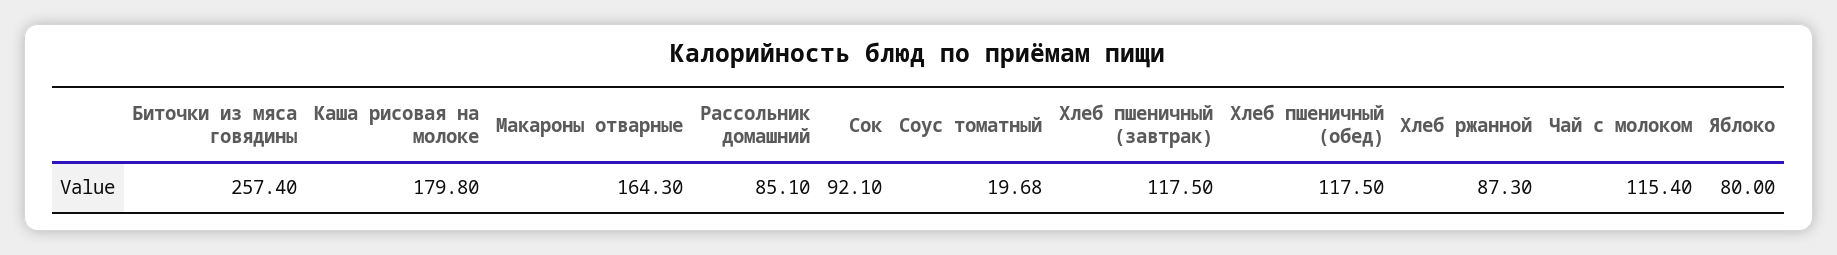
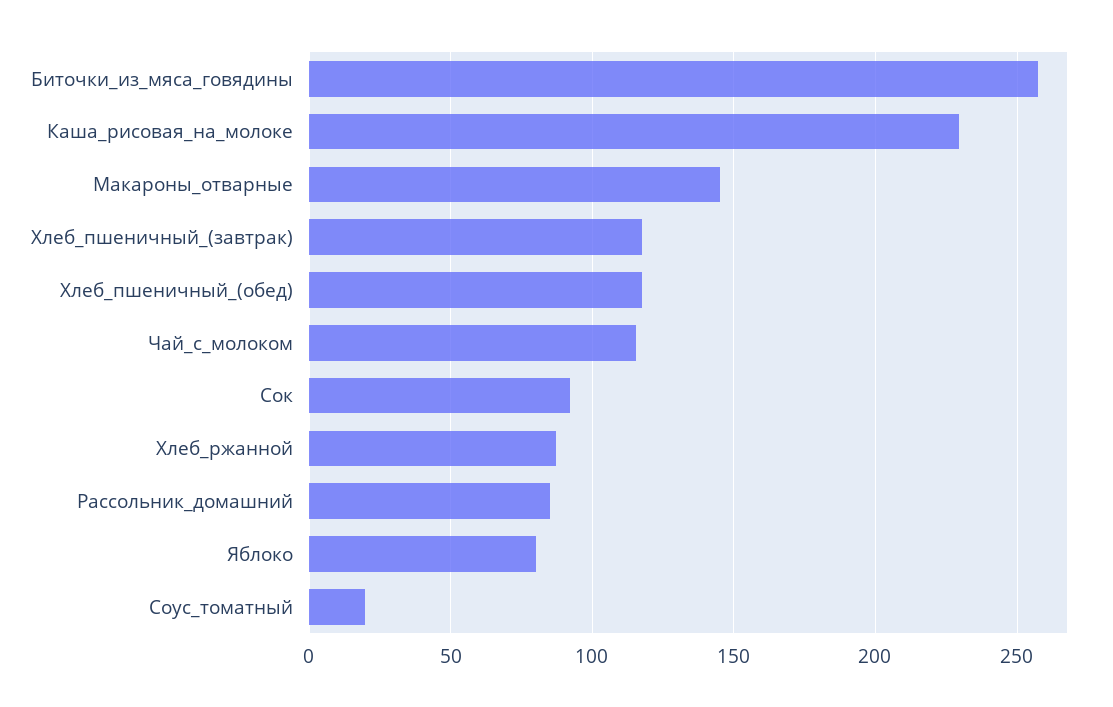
Каша рисовая на молоке: 179.8 -> 230
Макароны отварные: 164.3 -> 145

